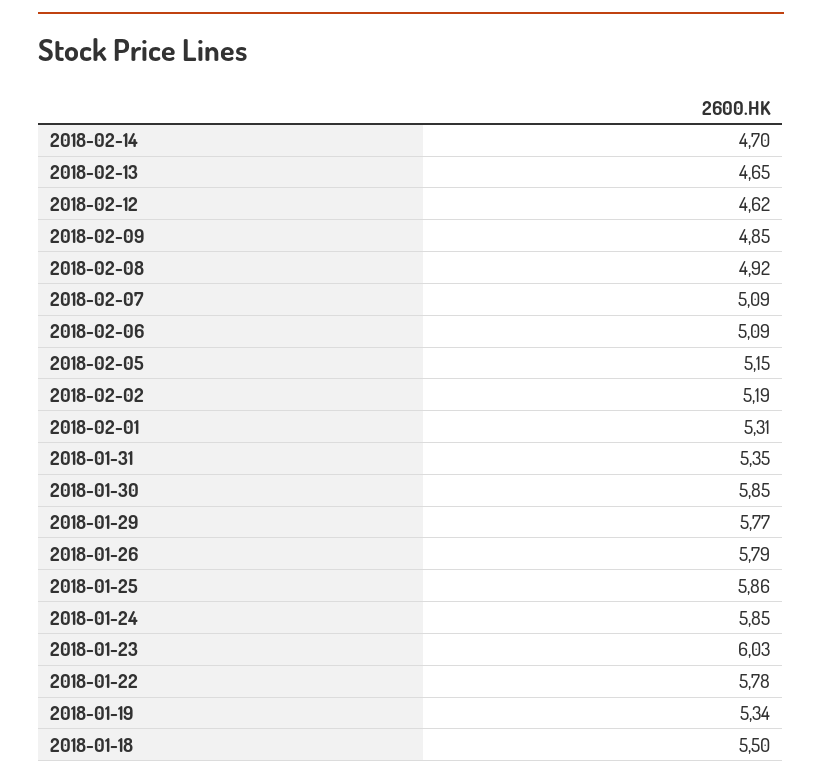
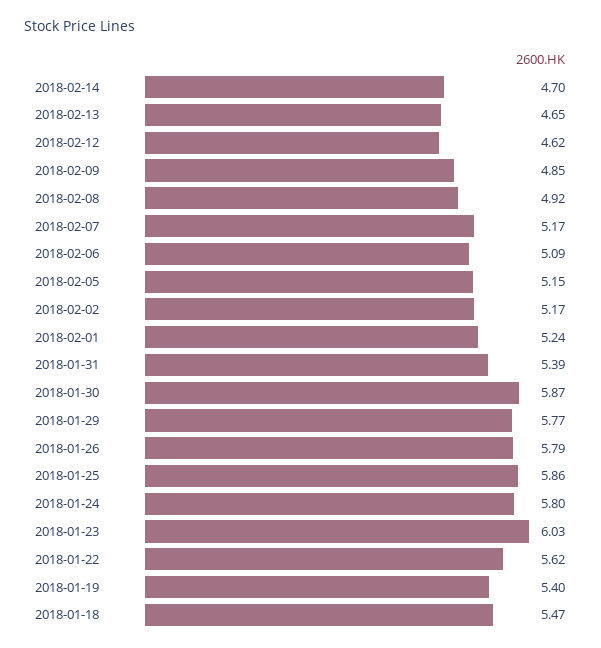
2018-02-07: 5.09 -> 5.17
2018-02-02: 5.19 -> 5.17
2018-02-01: 5.31 -> 5.24
2018-01-31: 5.35 -> 5.39
2018-01-30: 5.85 -> 5.87
2018-01-24: 5.85 -> 5.8
2018-01-22: 5.78 -> 5.62
2018-01-19: 5.34 -> 5.4
2018-01-18: 5.5 -> 5.47

